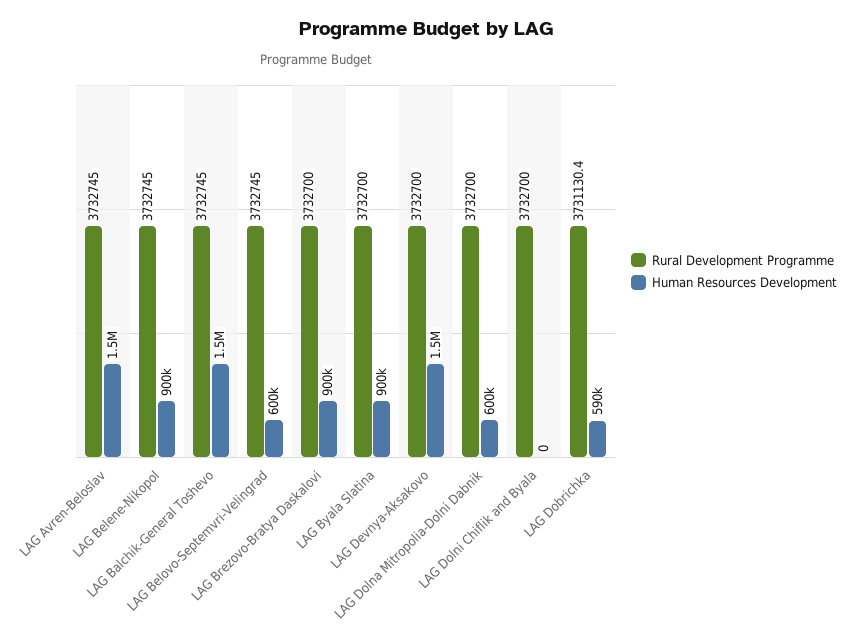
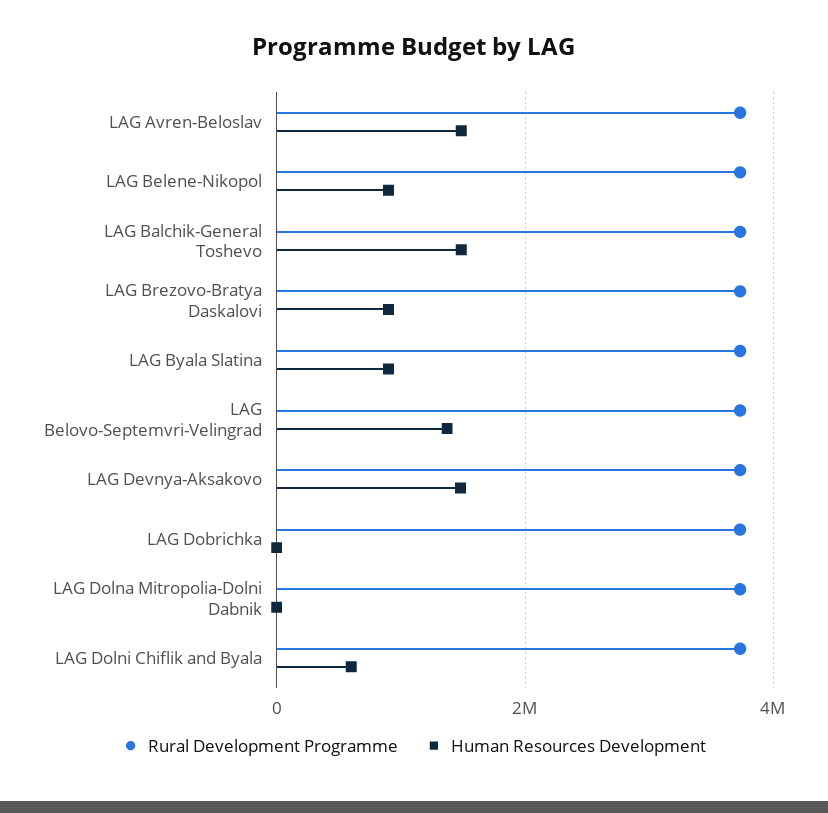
Human Resources Development, LAG Belovo-Septemvri-Velingrad: 600000 -> 1400000
Human Resources Development, LAG Dolna Mitropolia-Dolni Dabnik: 600000 -> 0
Human Resources Development, LAG Dolni Chiflik and Byala: 0 -> 600000
Human Resources Development, LAG Dobrichka: 590000 -> 0

